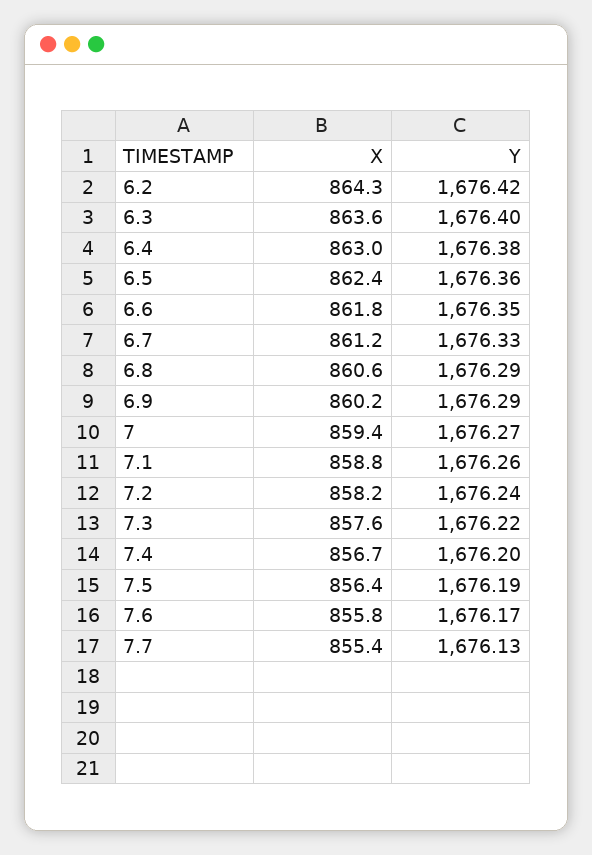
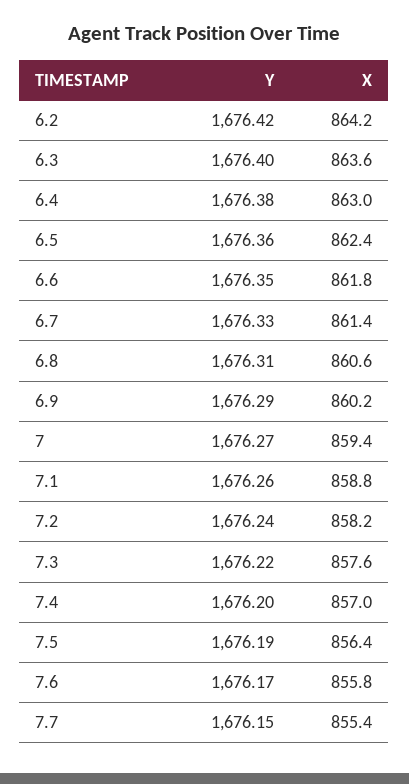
X, 6.2: 864.3 -> 864.2
X, 6.7: 861.2 -> 861.4
Y, 6.8: 1676.29 -> 1676.31
X, 7.4: 856.7 -> 857
Y, 7.7: 1676.13 -> 1676.15

